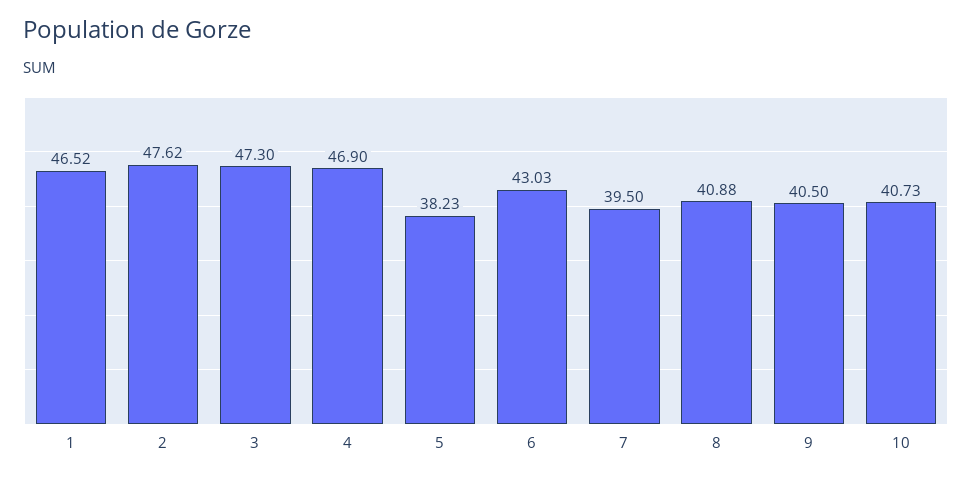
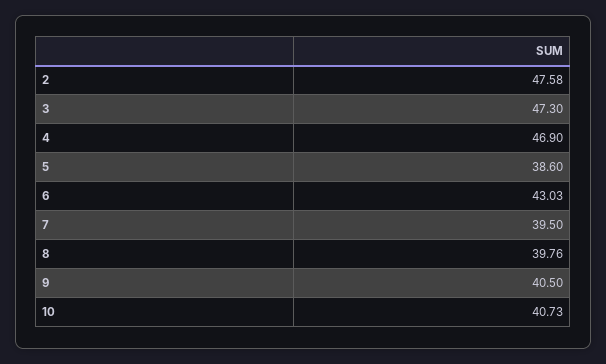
1: 46.52 -> none
2: 47.62 -> 47.58
5: 38.23 -> 38.6
8: 40.88 -> 39.76

